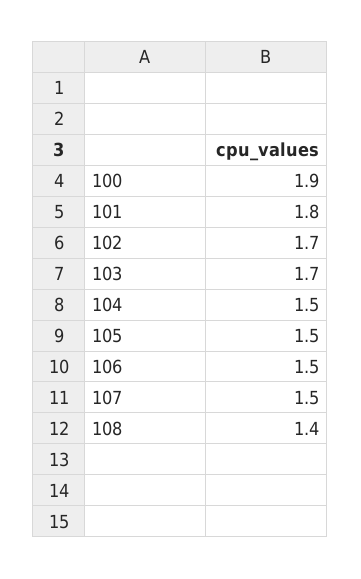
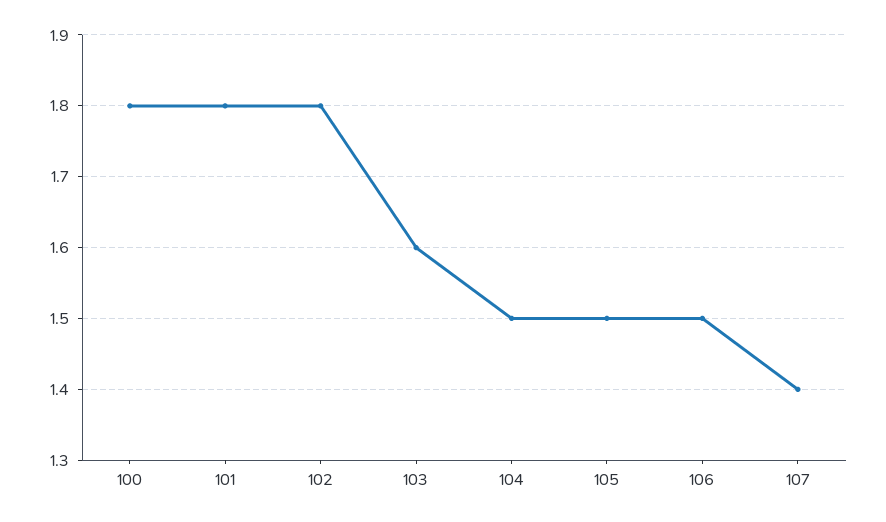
100: 1.9 -> 1.8
102: 1.7 -> 1.8
103: 1.7 -> 1.6
107: 1.5 -> 1.4
108: 1.4 -> none

